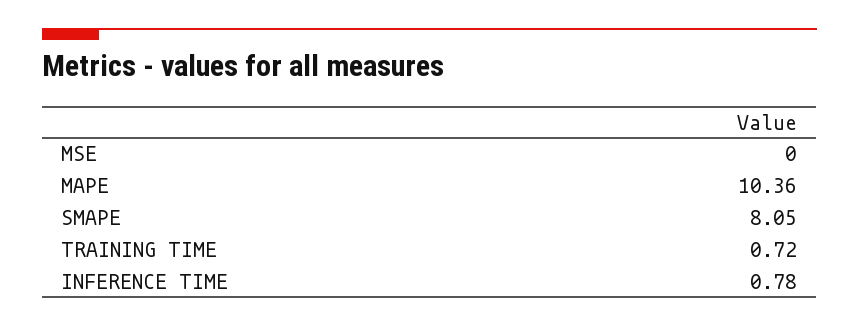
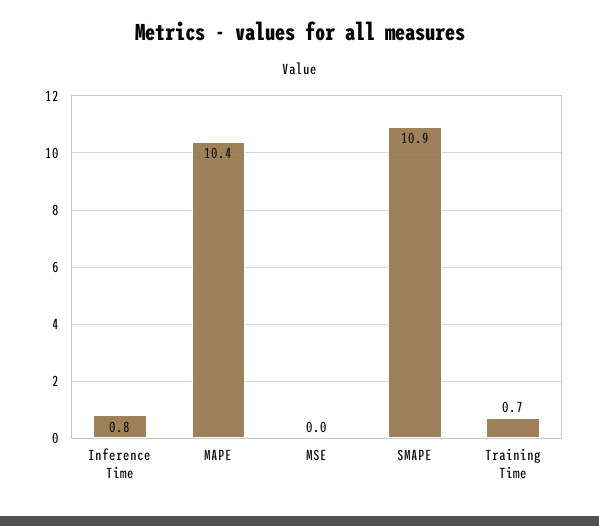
SMAPE: 8.05 -> 10.9

